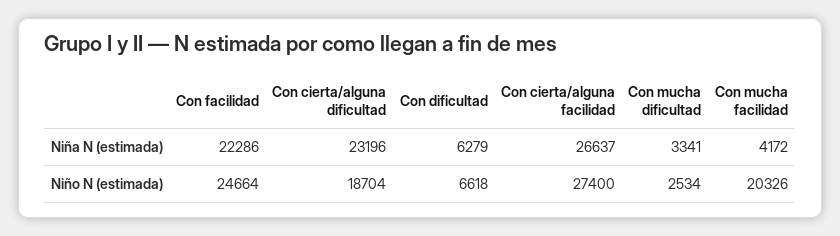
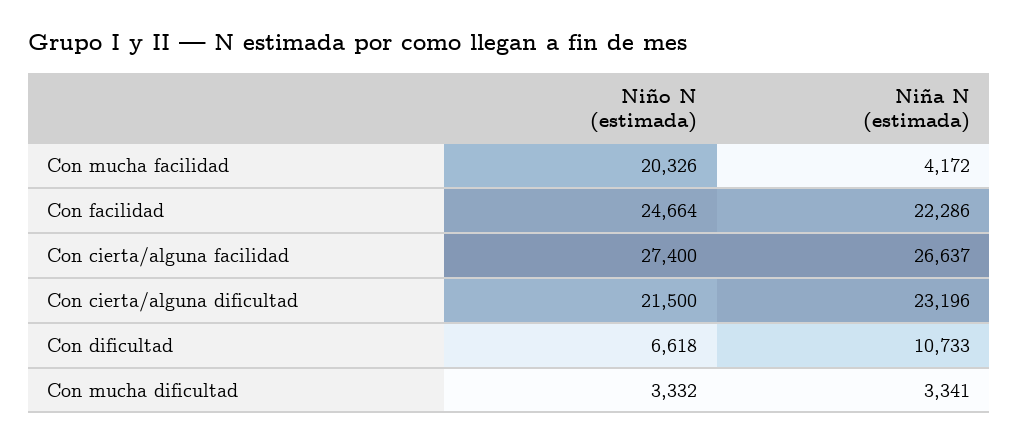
Con dificultad, Niña N (estimada): 6279 -> 10733
Con cierta/alguna dificultad, Niño N (estimada): 18704 -> 21500
Con mucha dificultad, Niño N (estimada): 2534 -> 3332

